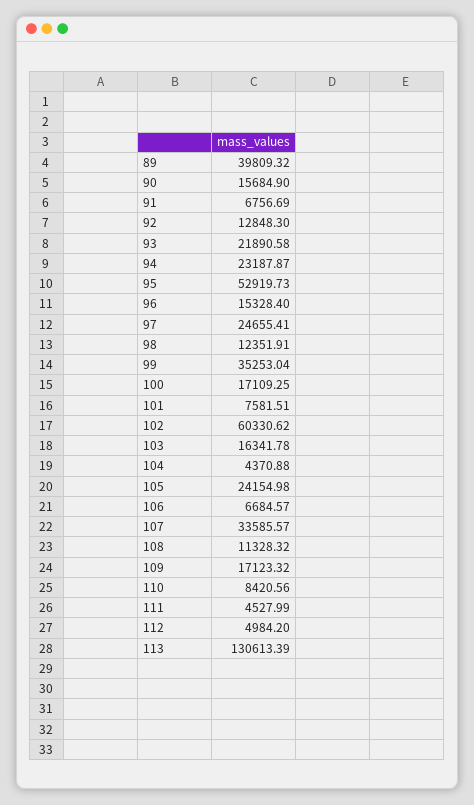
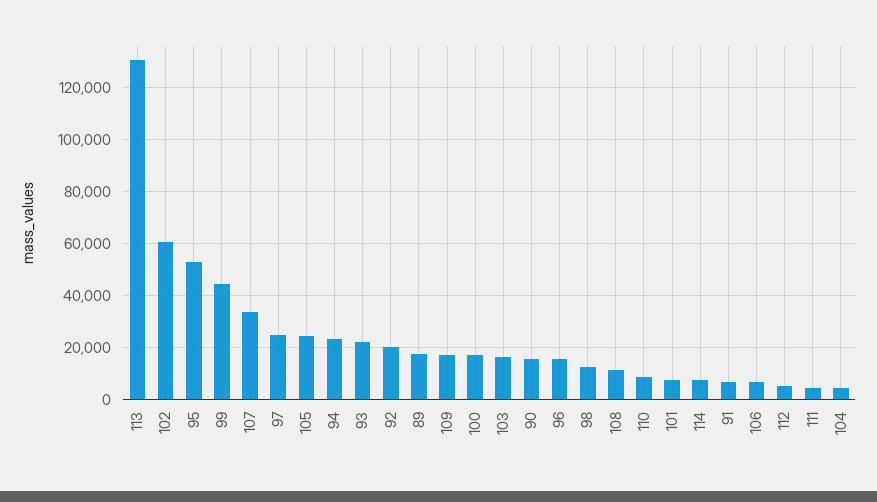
89: 39809.32 -> 17500
92: 12848.3 -> 20000
99: 35253.04 -> 45000
114: none -> 7500

